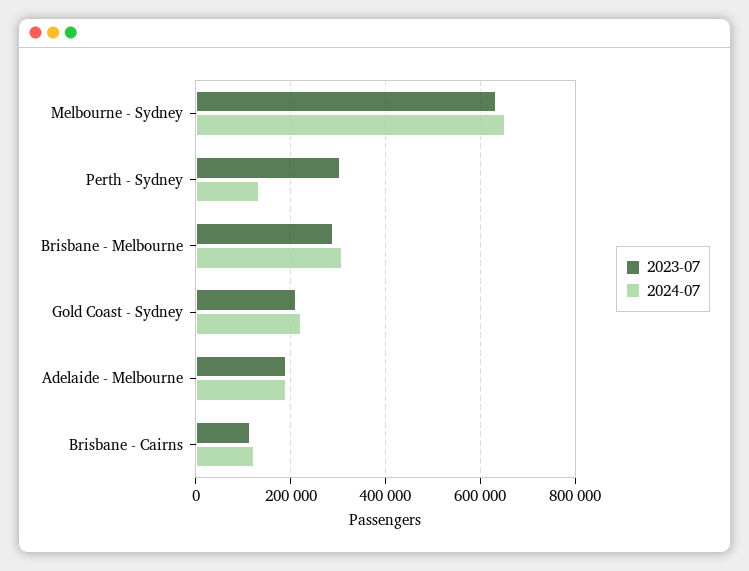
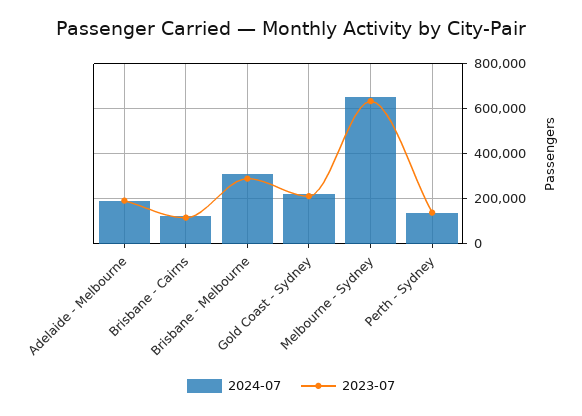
2023-07, Perth - Sydney: 300000 -> 150000

